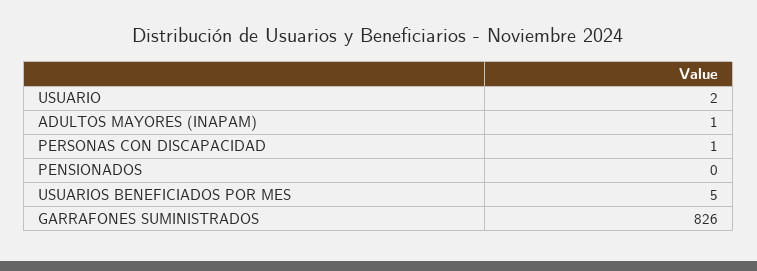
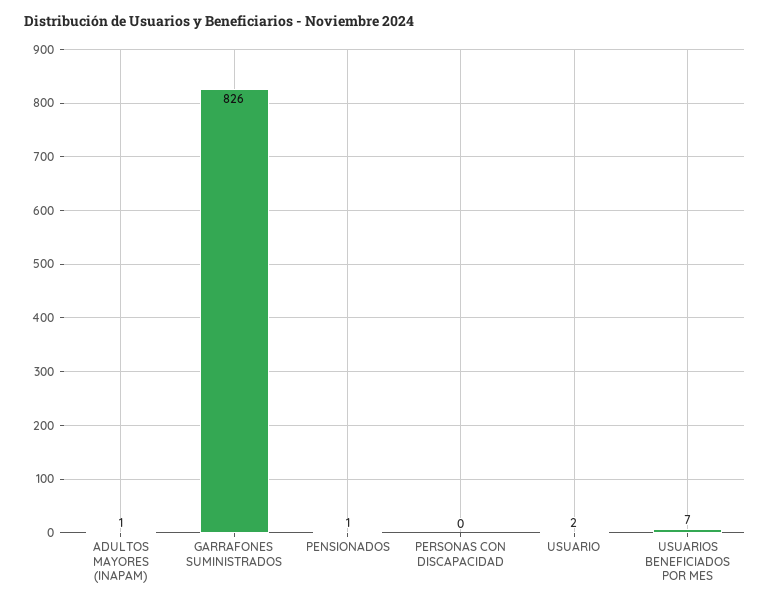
PERSONAS CON DISCAPACIDAD: 1 -> 0
PENSIONADOS: 0 -> 1
USUARIOS BENEFICIADOS POR MES: 5 -> 7

